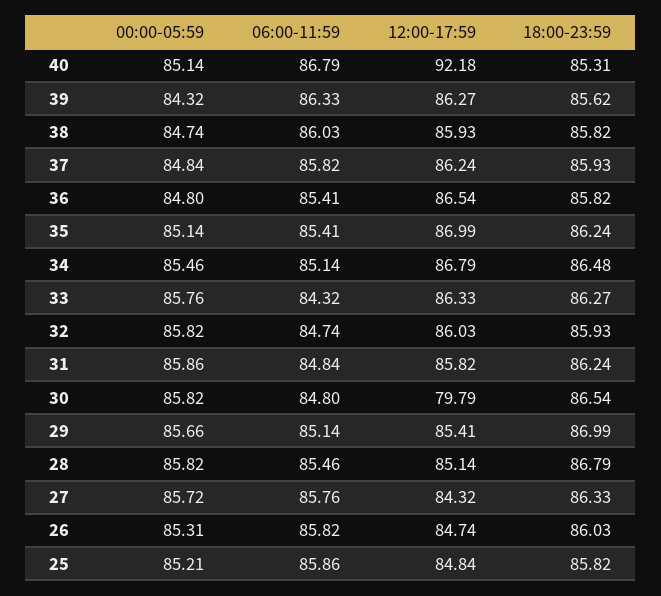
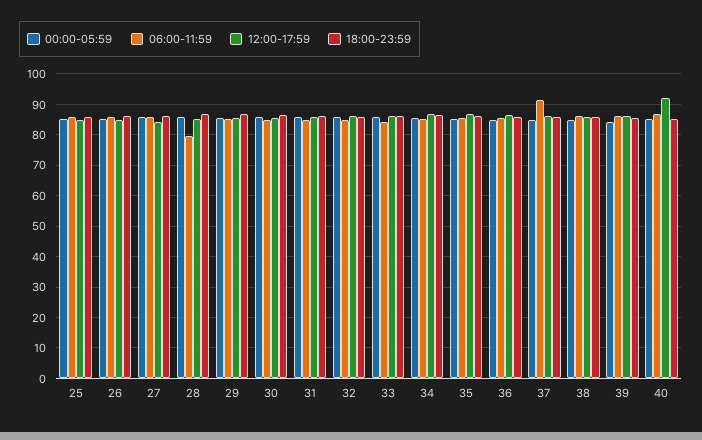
06:00-11:59, 37: 85.82 -> 92
12:00-17:59, 30: 79.79 -> 86
06:00-11:59, 28: 85.46 -> 80

